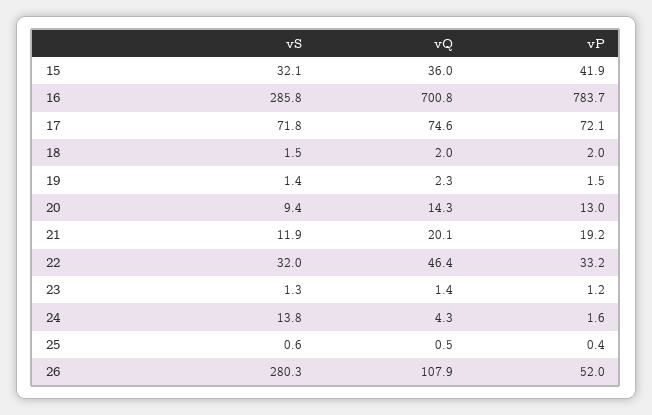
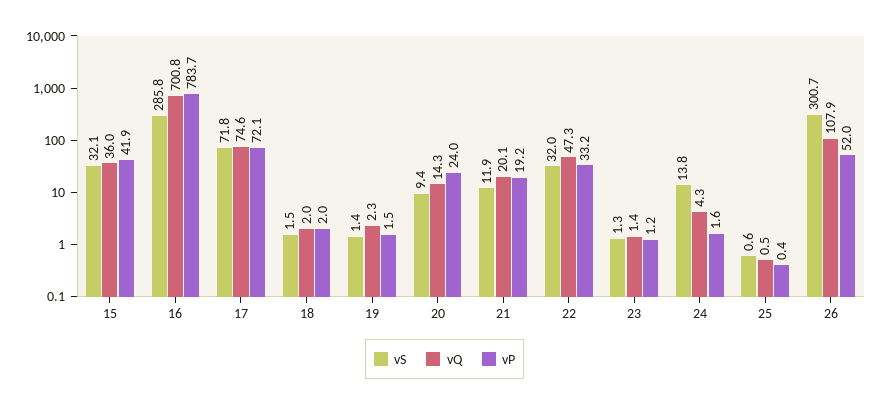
vP, 20: 13 -> 24
vQ, 22: 46.4 -> 47.3
vS, 26: 280.3 -> 300.7

